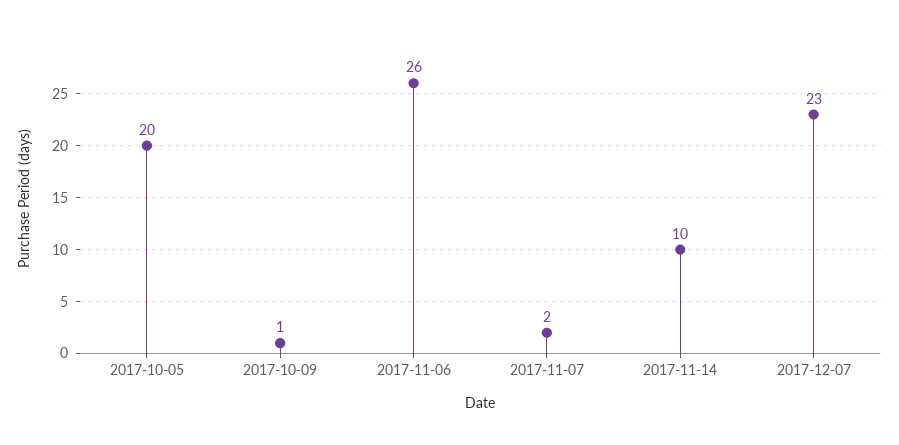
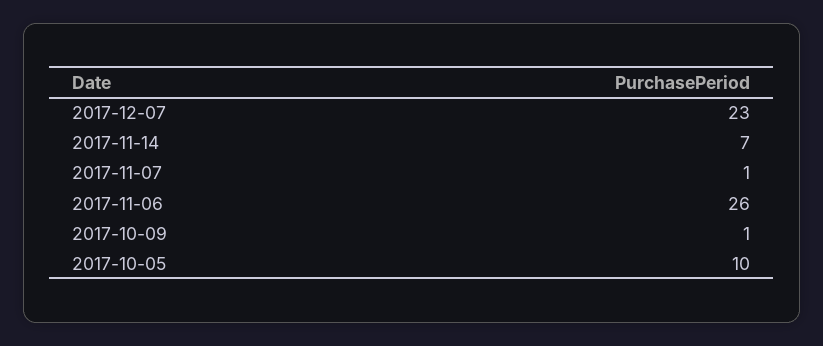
2017-10-05: 20 -> 10
2017-11-07: 2 -> 1
2017-11-14: 10 -> 7

